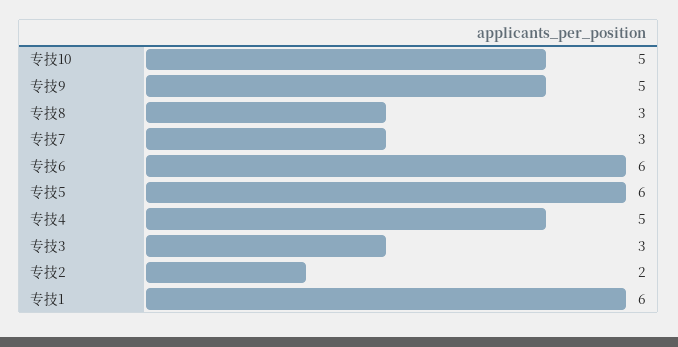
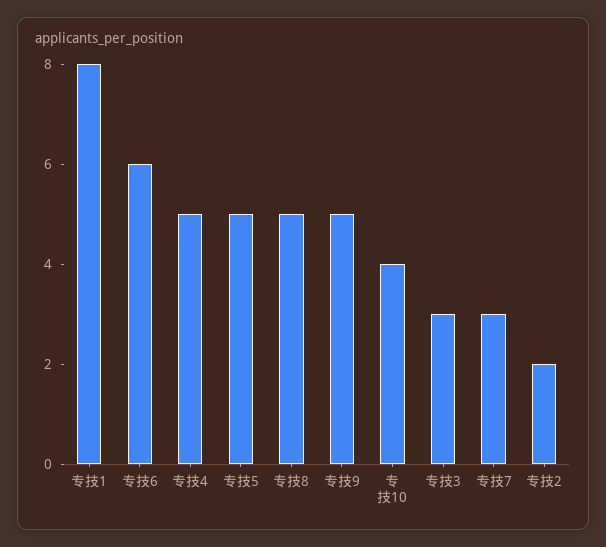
专技10: 5 -> 4
专技8: 3 -> 5
专技5: 6 -> 5
专技1: 6 -> 8

